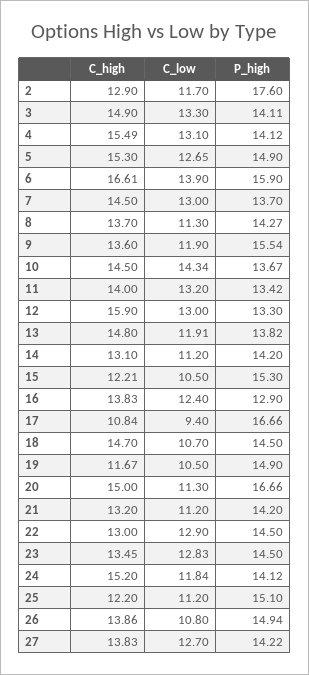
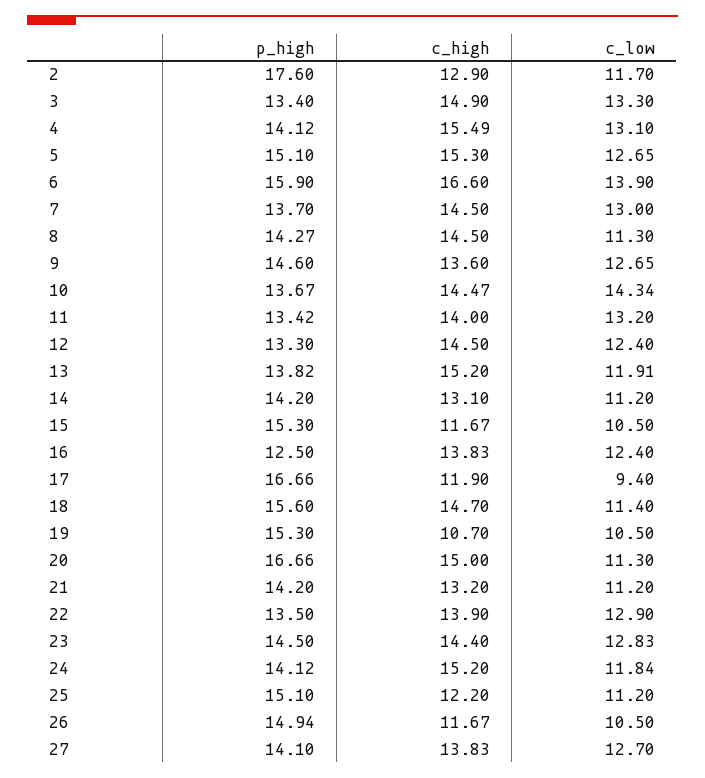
P_high, 3: 14.11 -> 13.4
P_high, 5: 14.9 -> 15.1
C_high, 6: 16.61 -> 16.6
C_high, 8: 13.7 -> 14.5
C_low, 9: 11.9 -> 12.65
P_high, 9: 15.54 -> 14.6
C_high, 10: 14.5 -> 14.47
C_high, 12: 15.9 -> 14.5
C_low, 12: 13 -> 12.4
C_high, 13: 14.8 -> 15.2
C_high, 15: 12.21 -> 11.67
P_high, 16: 12.9 -> 12.5
C_high, 17: 10.84 -> 11.9
C_low, 18: 10.7 -> 11.4
P_high, 18: 14.5 -> 15.6
C_high, 19: 11.67 -> 10.7
P_high, 19: 14.9 -> 15.3
C_high, 22: 13 -> 13.9
P_high, 22: 14.5 -> 13.5
C_high, 23: 13.45 -> 14.4
C_high, 26: 13.86 -> 11.67
C_low, 26: 10.8 -> 10.5
P_high, 27: 14.22 -> 14.1

